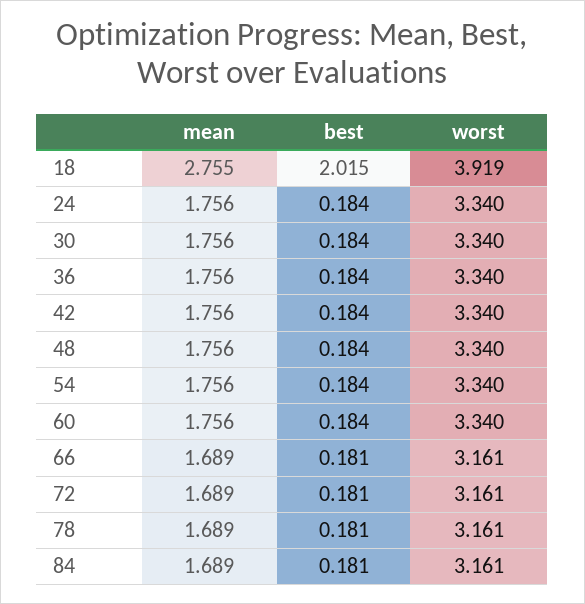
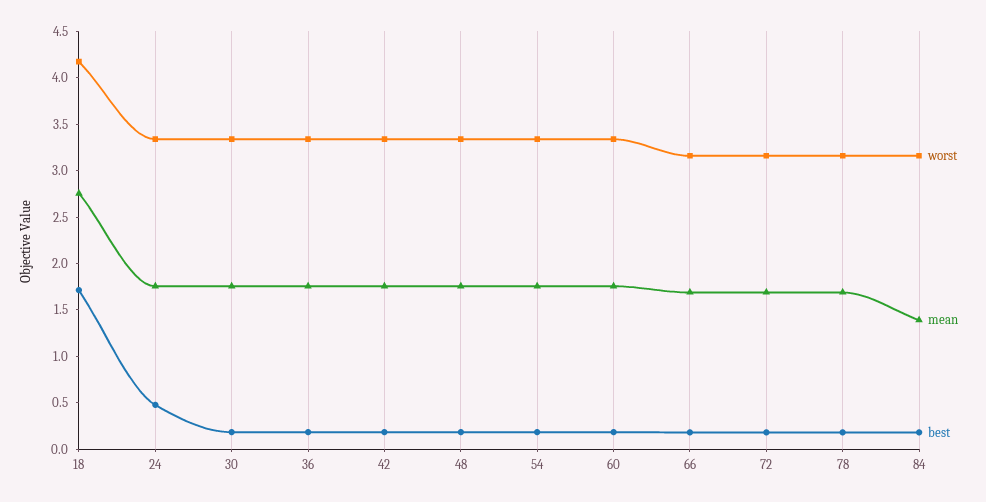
best, 18: 2.015 -> 1.7
worst, 18: 3.919 -> 4.2
best, 24: 0.184 -> 0.5
mean, 84: 1.689 -> 1.4

